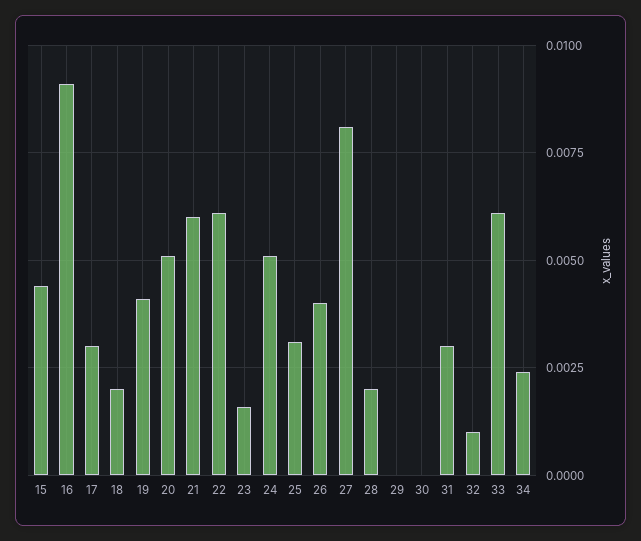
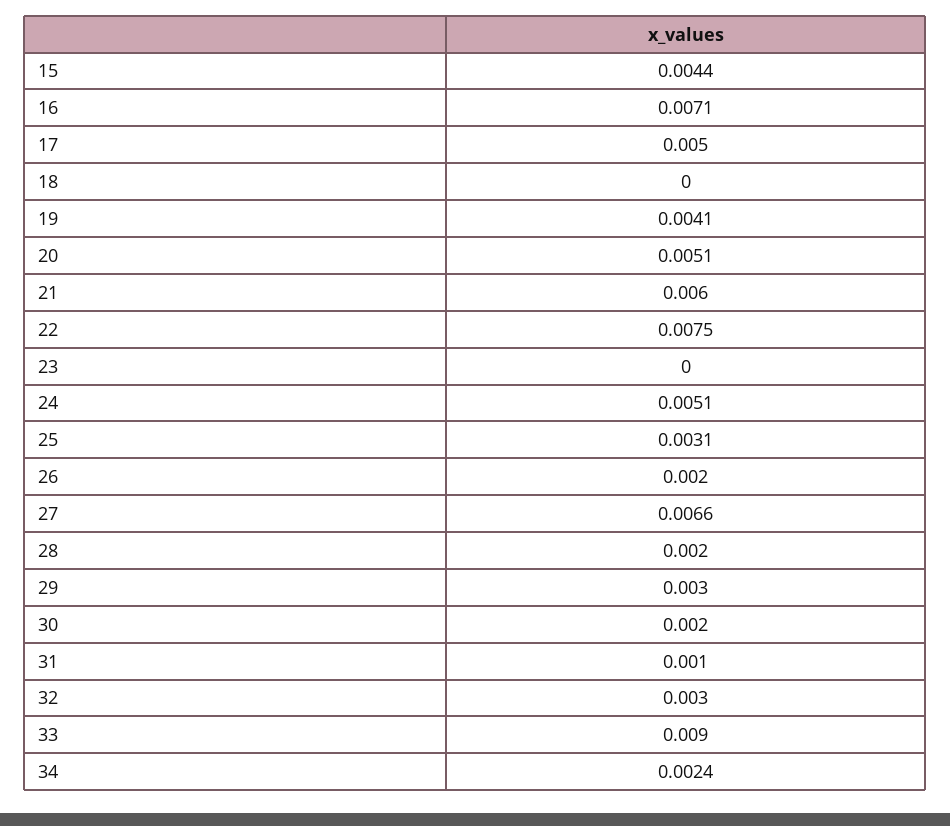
16: 0.009 -> 0.0071
17: 0.003 -> 0.005
18: 0.002 -> 0
22: 0.006 -> 0.0075
23: 0.0015 -> 0
26: 0.004 -> 0.002
27: 0.008 -> 0.0066
29: 0 -> 0.003
30: 0 -> 0.002
31: 0.003 -> 0.001
32: 0.001 -> 0.003
33: 0.006 -> 0.009

